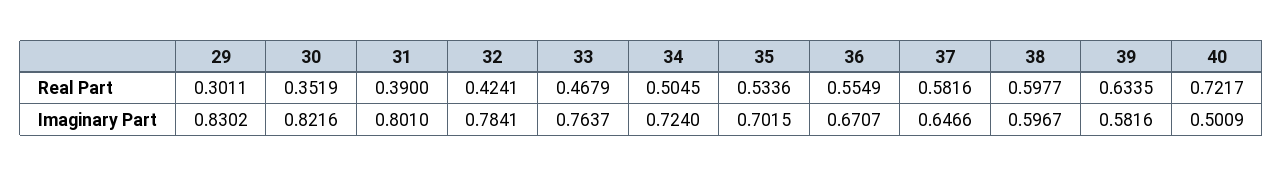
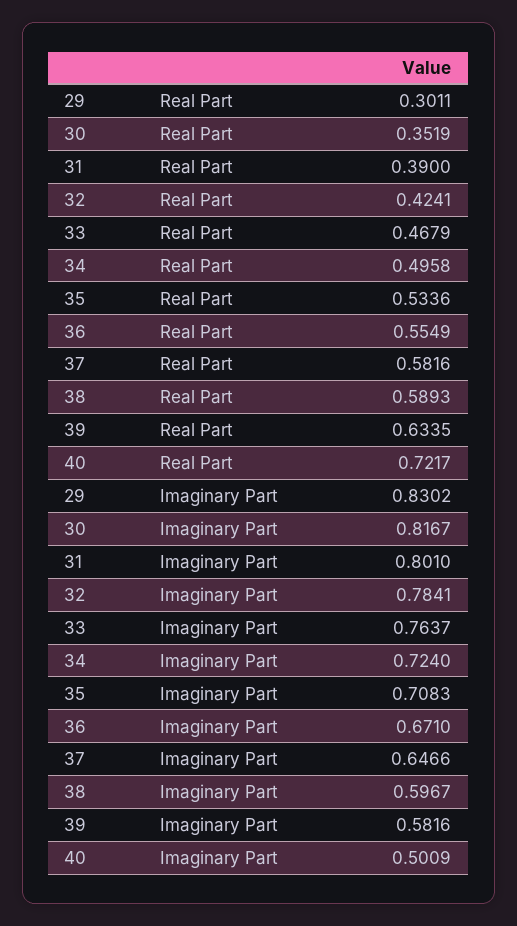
34, Real Part: 0.5045 -> 0.4958
38, Real Part: 0.5977 -> 0.5893
30, Imaginary Part: 0.8216 -> 0.8167
35, Imaginary Part: 0.7015 -> 0.7083
36, Imaginary Part: 0.6707 -> 0.671

